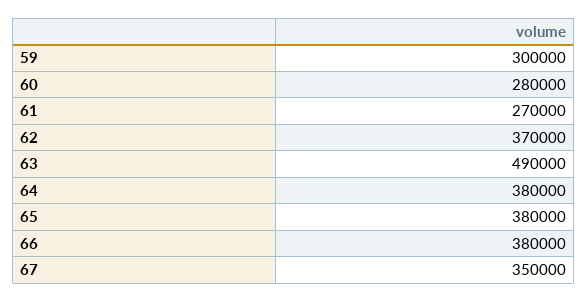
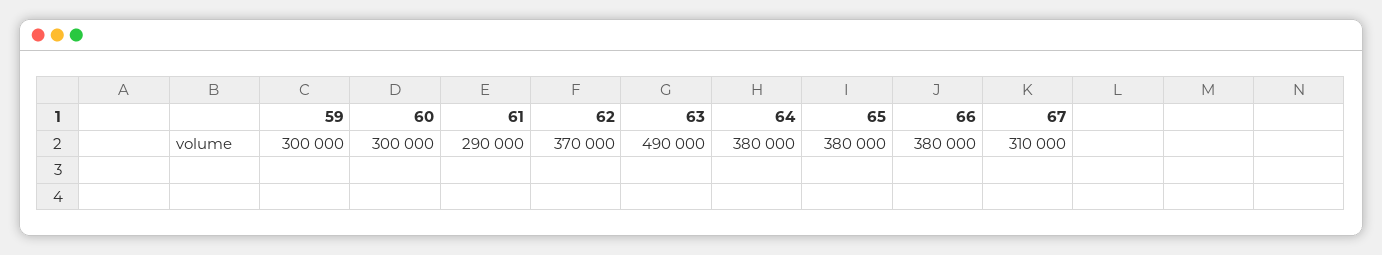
60: 280000 -> 300000
61: 270000 -> 290000
67: 350000 -> 310000

